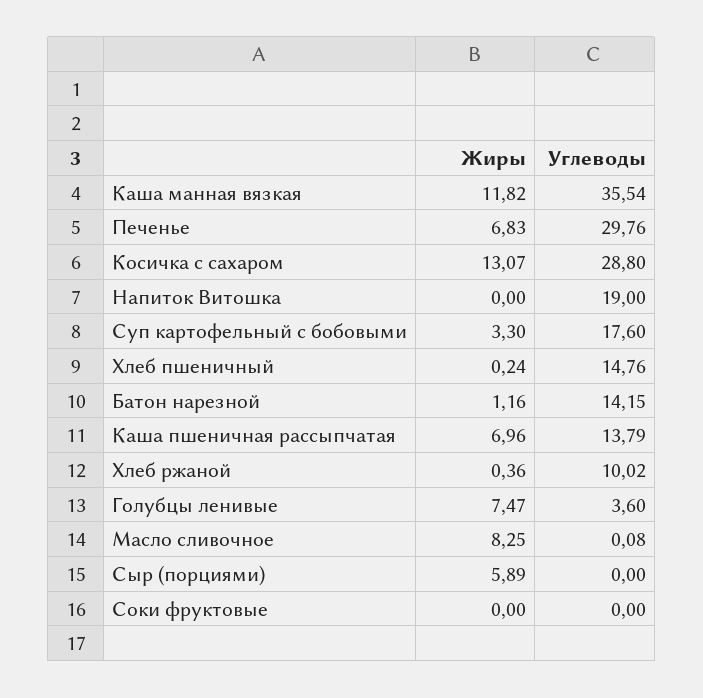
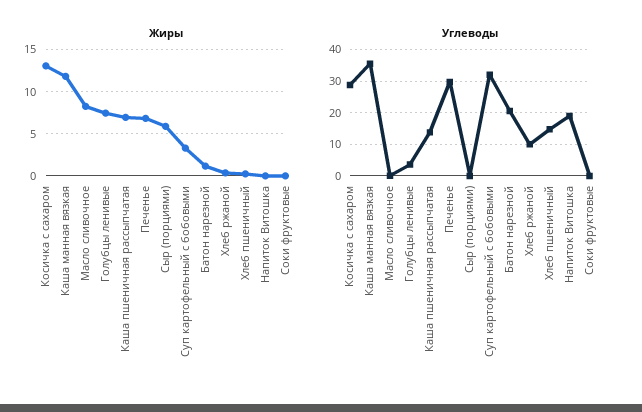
Углеводы, Суп картофельный с бобовыми: 17.6 -> 32
Углеводы, Батон нарезной: 14.15 -> 20

